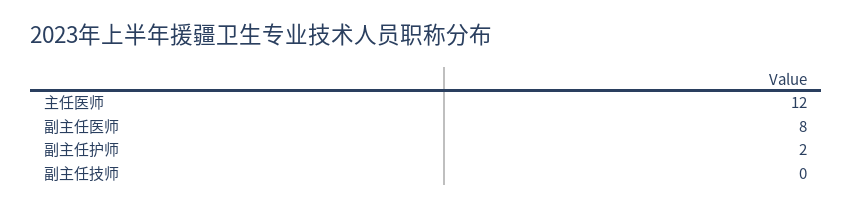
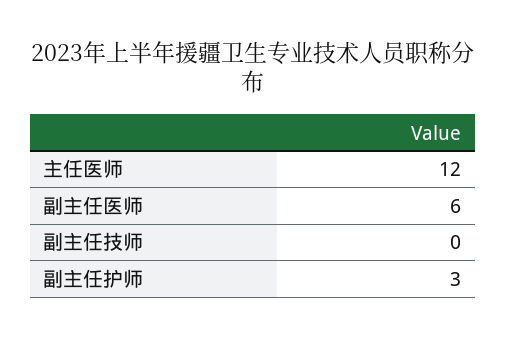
副主任医师: 8 -> 6
副主任护师: 2 -> 3

